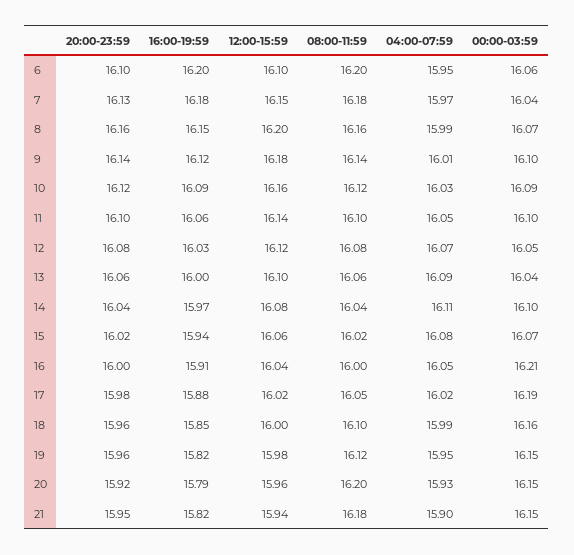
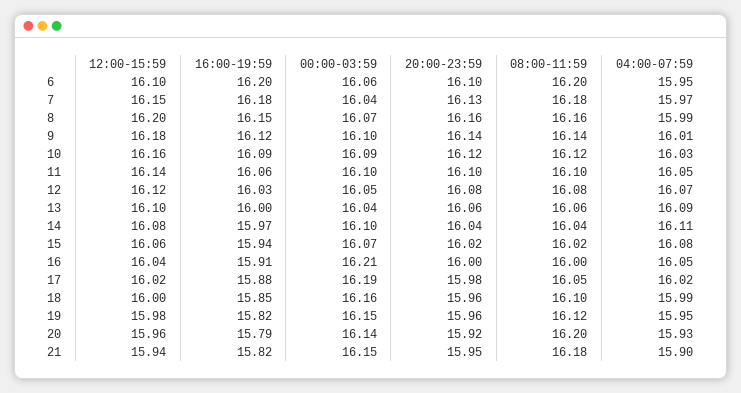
00:00-03:59, 20: 16.15 -> 16.14

